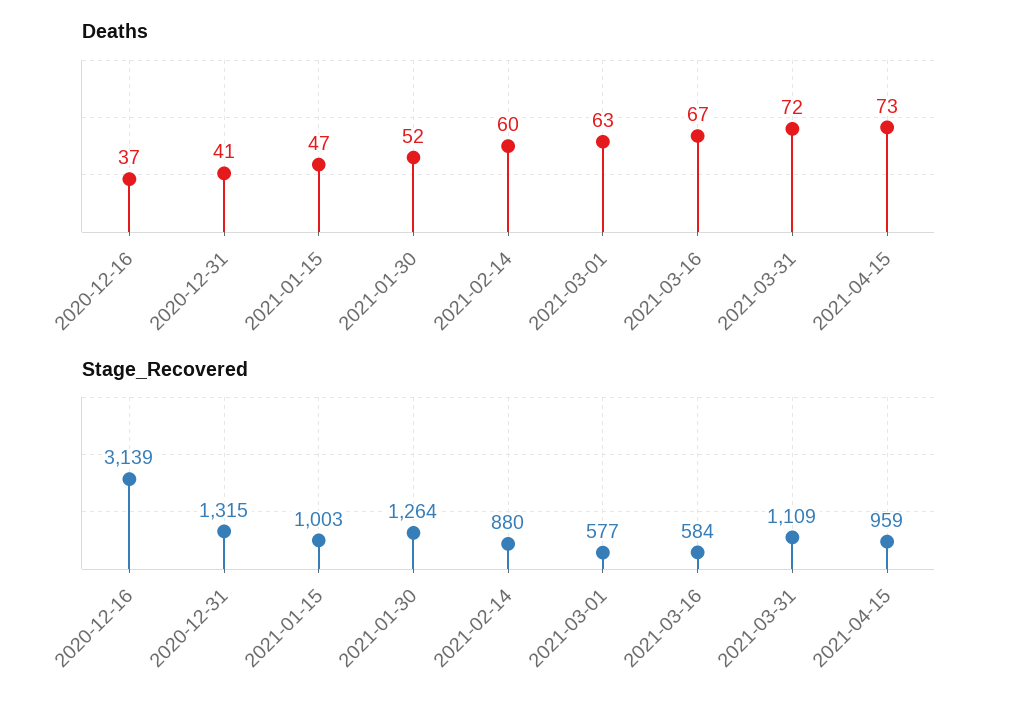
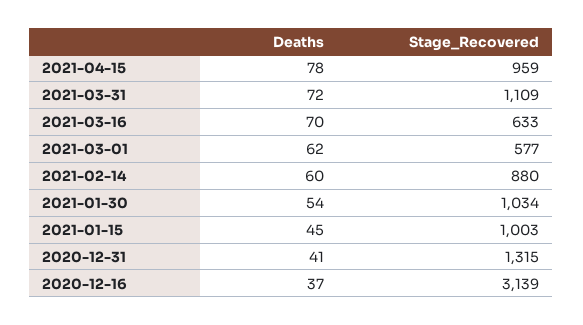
Deaths, 2021-01-15: 47 -> 45
Deaths, 2021-01-30: 52 -> 54
Deaths, 2021-03-01: 63 -> 62
Deaths, 2021-03-16: 67 -> 70
Deaths, 2021-04-15: 73 -> 78
Stage_Recovered, 2021-01-30: 1264 -> 1034
Stage_Recovered, 2021-03-16: 584 -> 633

